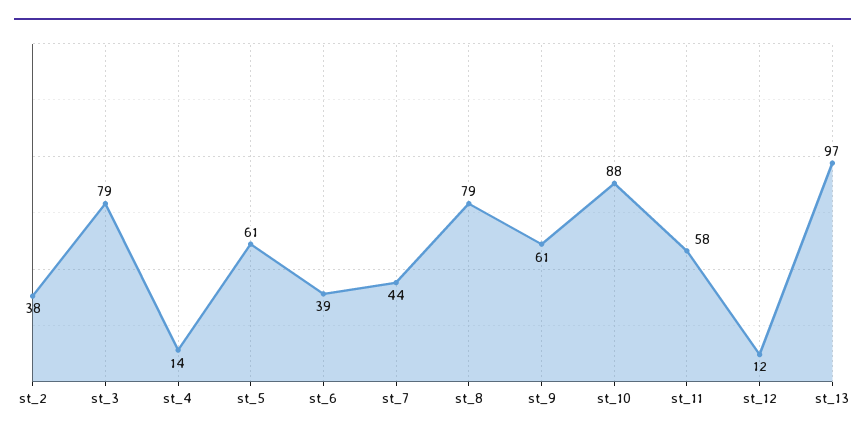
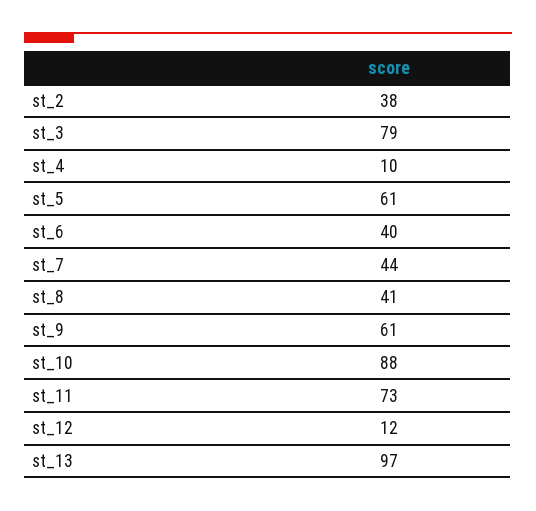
st_4: 14 -> 10
st_6: 39 -> 40
st_8: 79 -> 41
st_11: 58 -> 73

